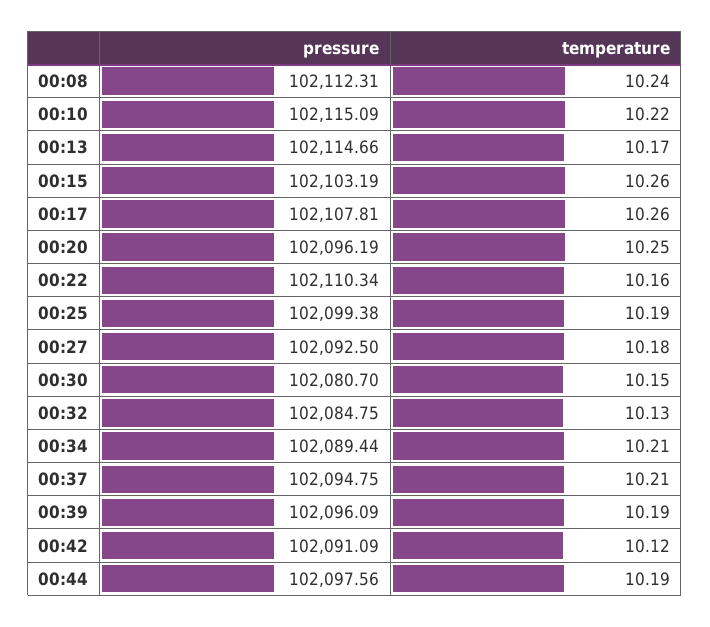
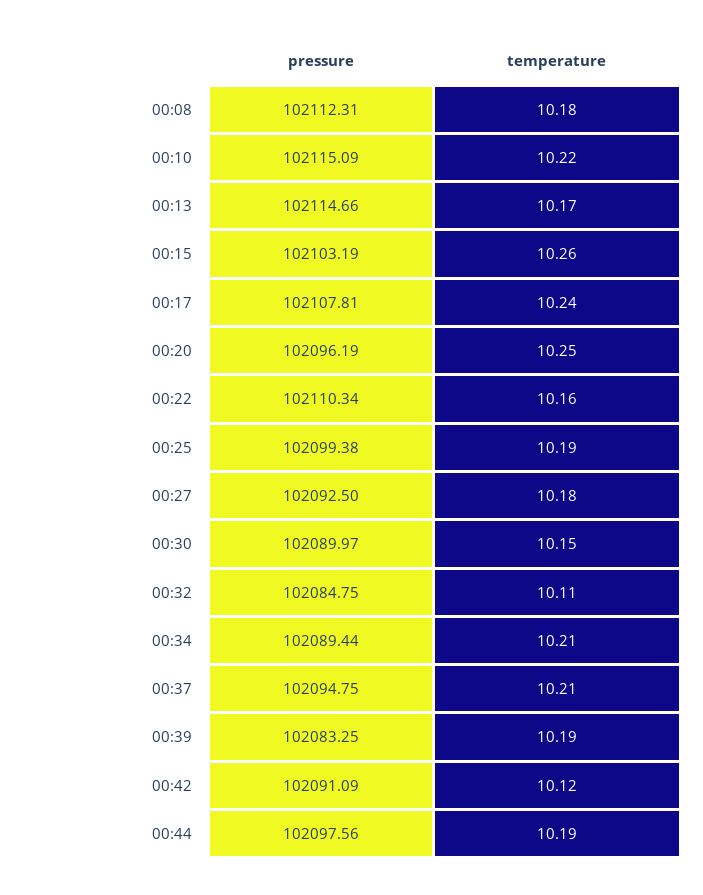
temperature, 00:08: 10.24 -> 10.18
temperature, 00:17: 10.26 -> 10.24
pressure, 00:30: 102080.7 -> 102089.97
temperature, 00:32: 10.13 -> 10.11
pressure, 00:39: 102096.09 -> 102083.25

